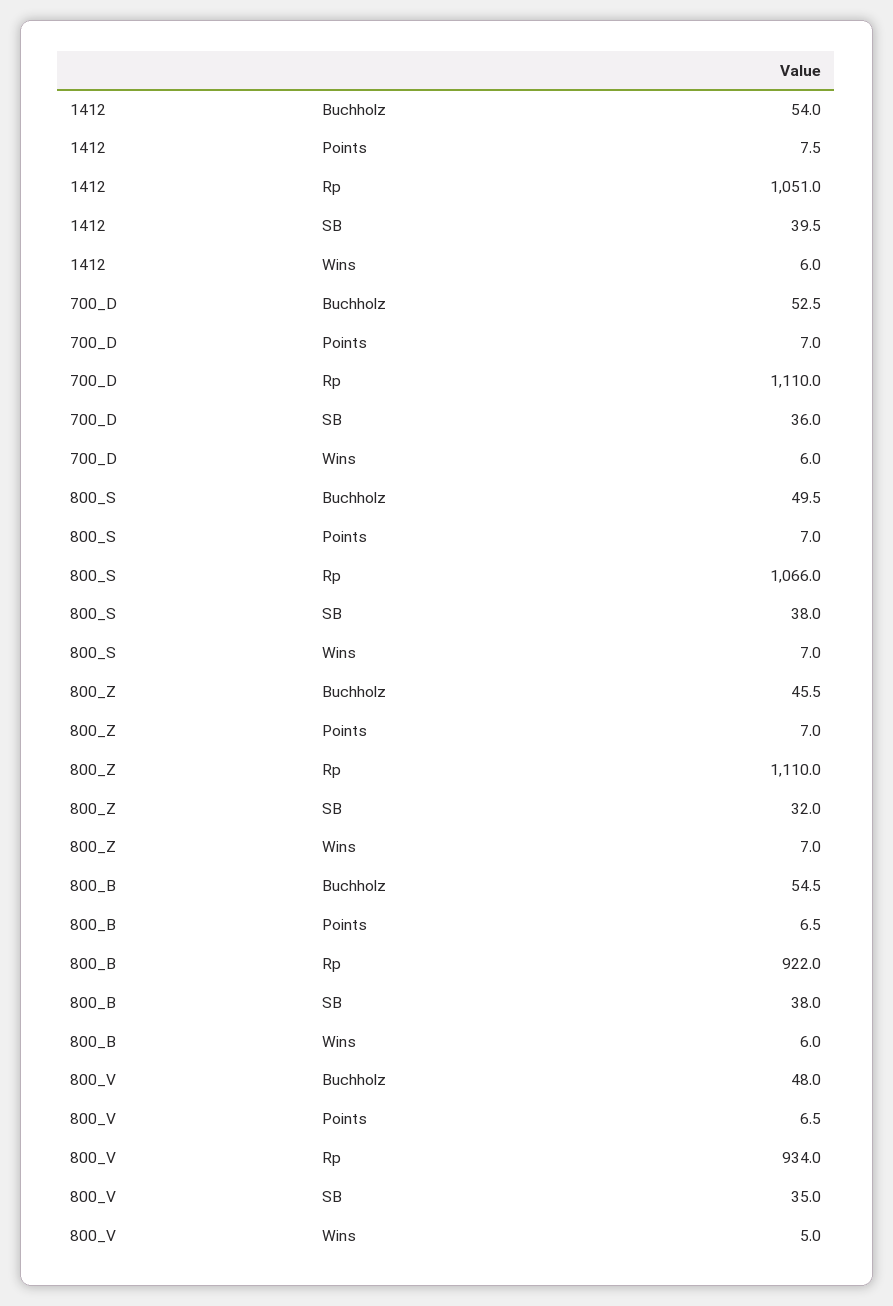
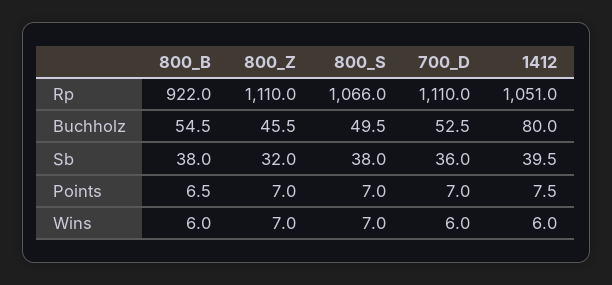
1412, Buchholz: 54 -> 80
800_V, Buchholz: 48 -> none
800_V, Points: 6.5 -> none
800_V, Rp: 934 -> none
800_V, SB: 35 -> none
800_V, Wins: 5 -> none

